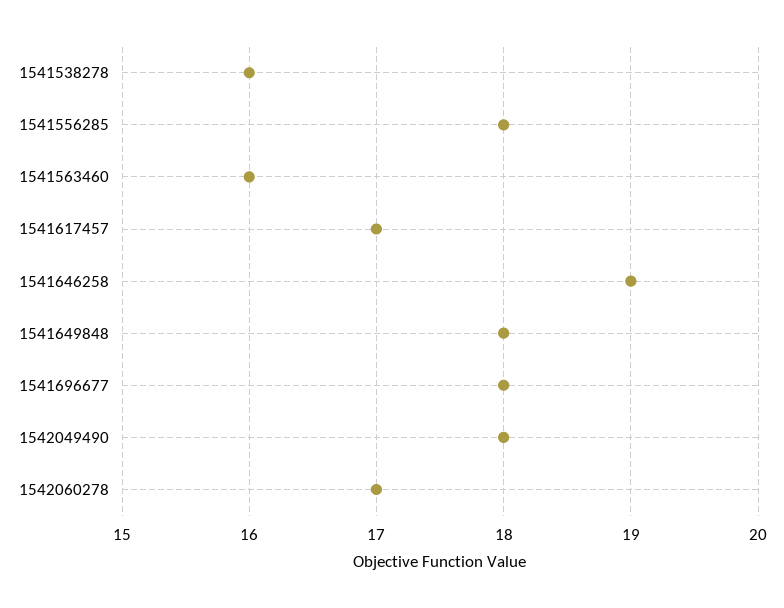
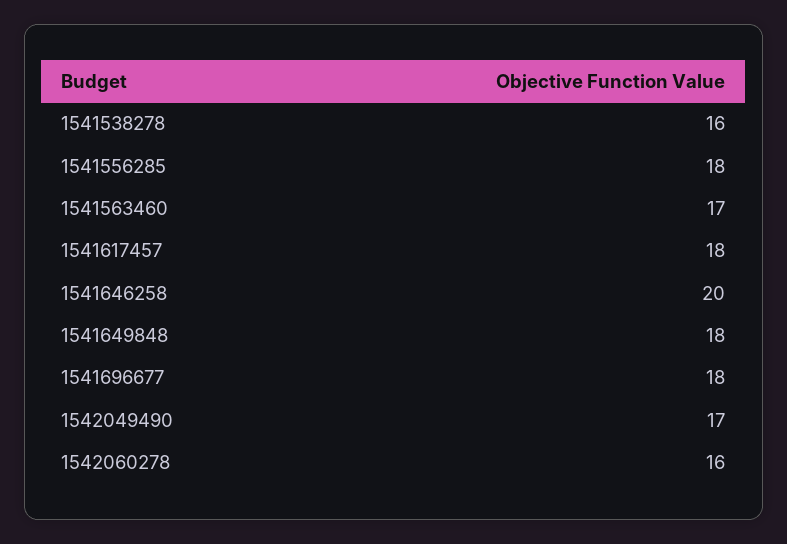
1541563460: 16 -> 17
1541617457: 17 -> 18
1541646258: 19 -> 20
1542049490: 18 -> 17
1542060278: 17 -> 16

